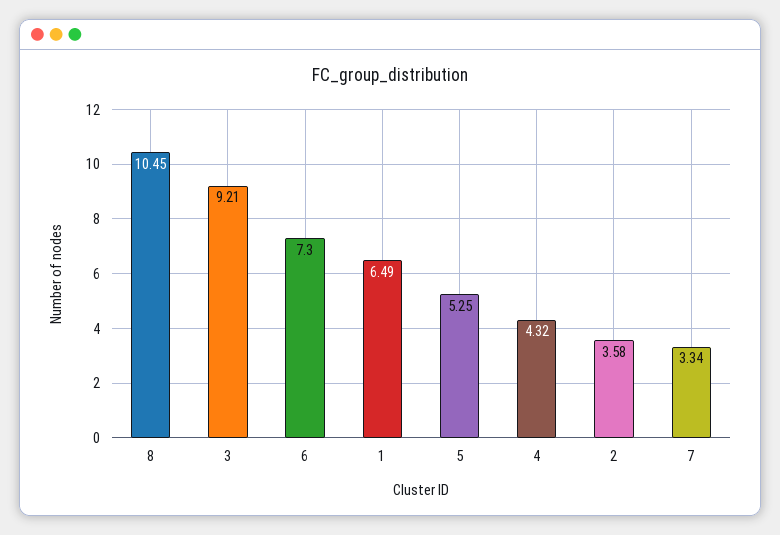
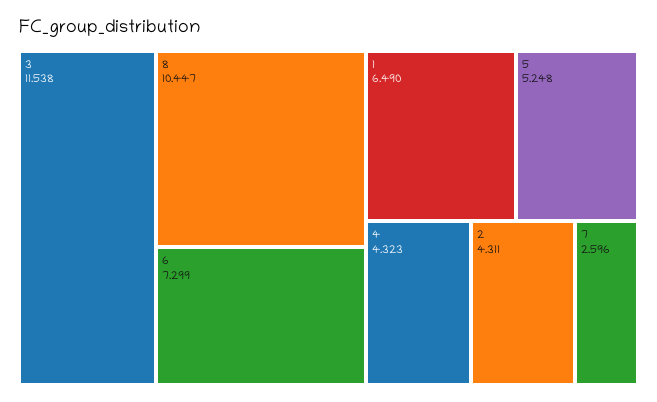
3: 9.21 -> 11.538
2: 3.58 -> 4.311
7: 3.34 -> 2.596

